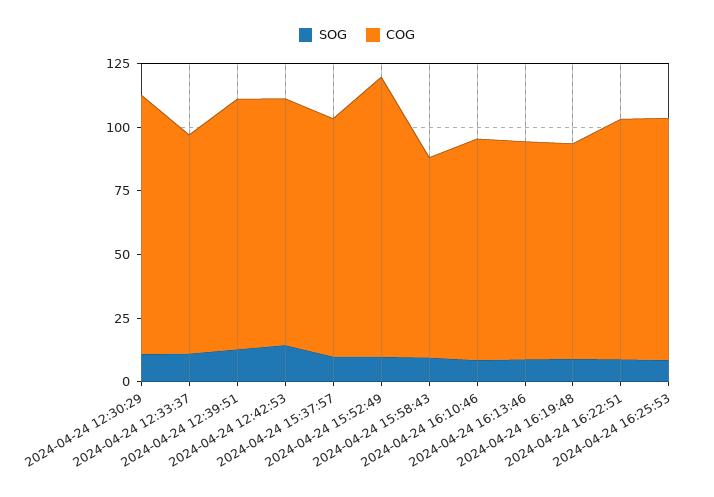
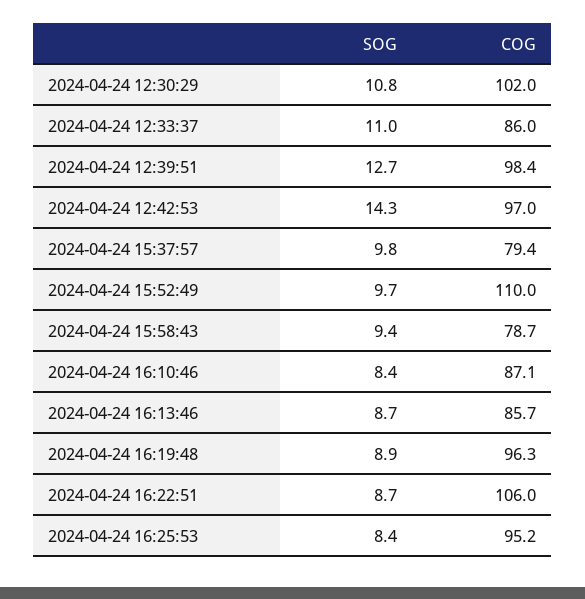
COG, 2024-04-24 15:37:57: 95 -> 79.4
COG, 2024-04-24 16:19:48: 85 -> 96.3
COG, 2024-04-24 16:22:51: 95 -> 106

